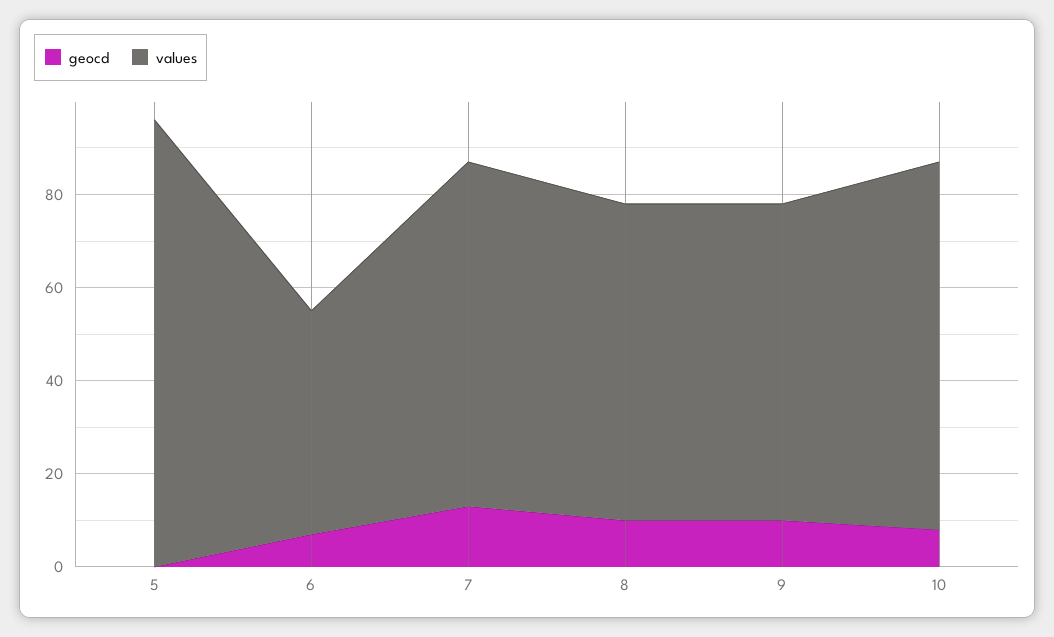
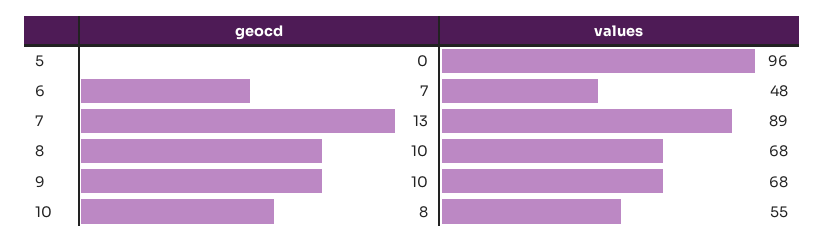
values, 7: 75 -> 89
values, 10: 80 -> 55

